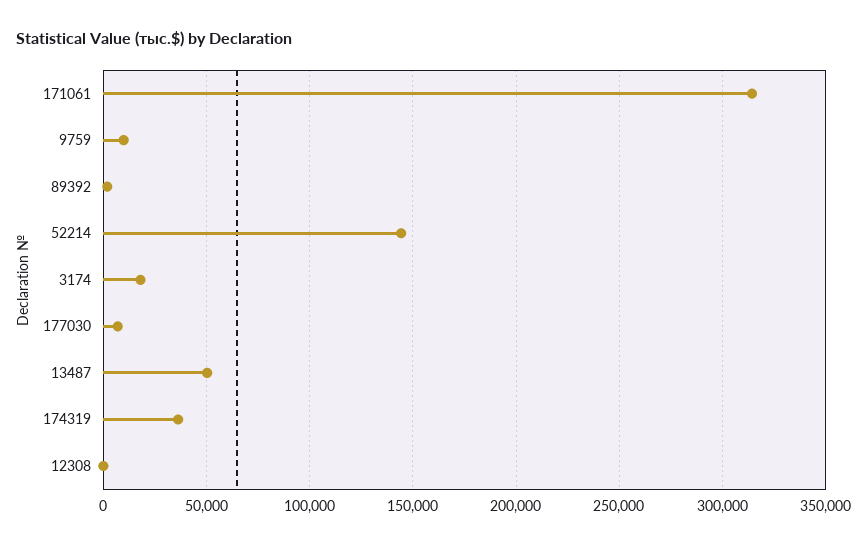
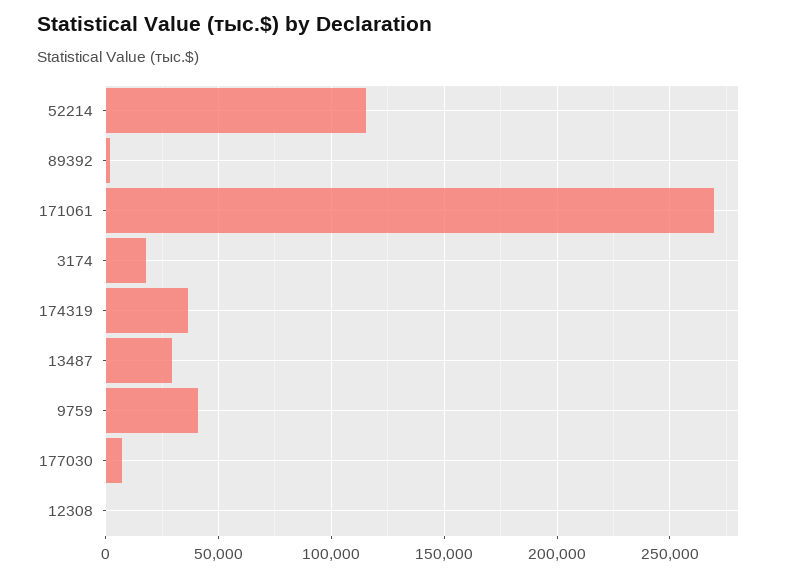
171061: 315000 -> 270000
9759: 10000 -> 40000
52214: 145000 -> 115000
13487: 50000 -> 30000

